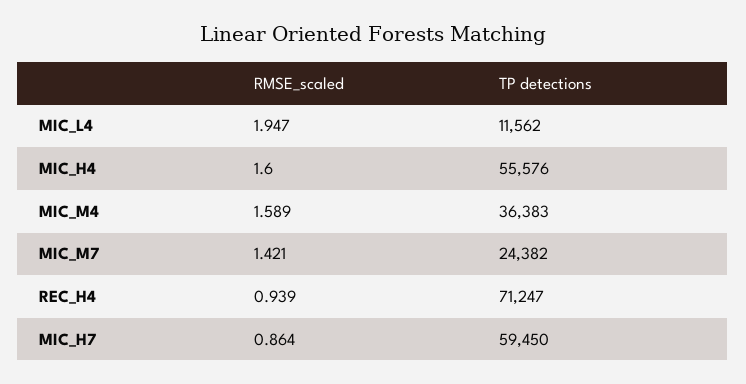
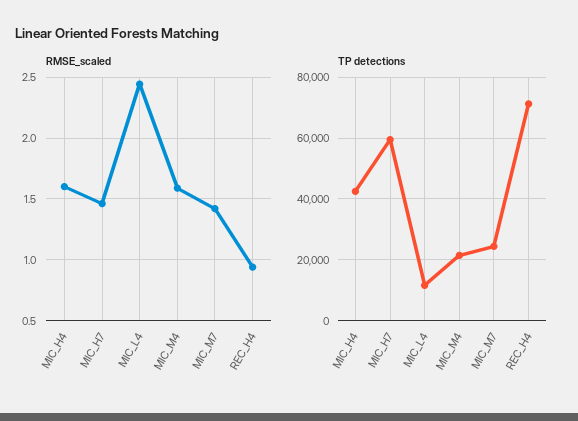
RMSE_scaled, MIC_L4: 1.947 -> 2.45
TP detections, MIC_H4: 55576 -> 42000
TP detections, MIC_M4: 36383 -> 22000
RMSE_scaled, MIC_H7: 0.864 -> 1.45

